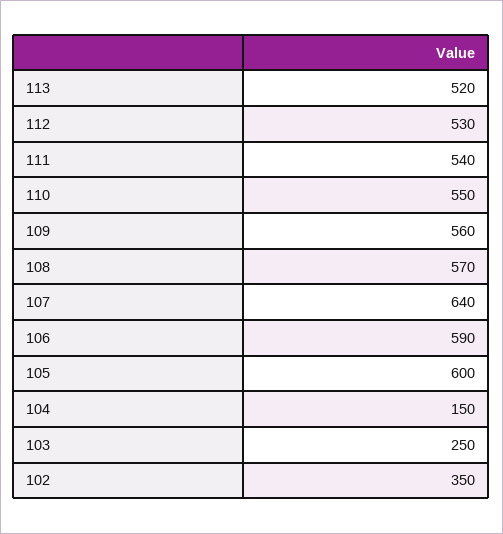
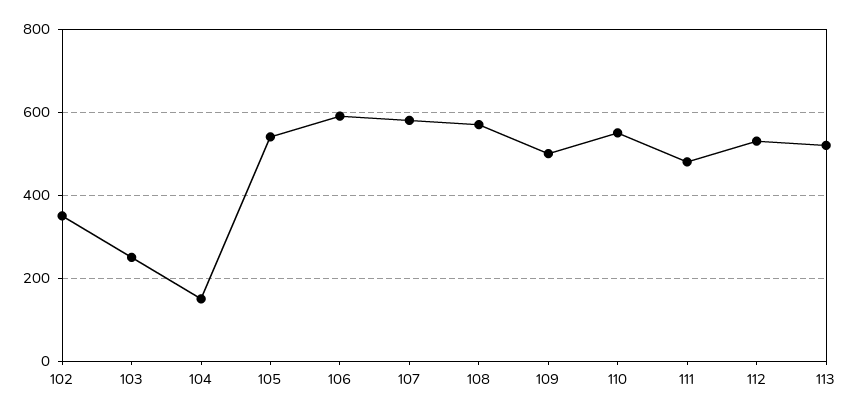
111: 540 -> 480
109: 560 -> 500
107: 640 -> 580
105: 600 -> 540

